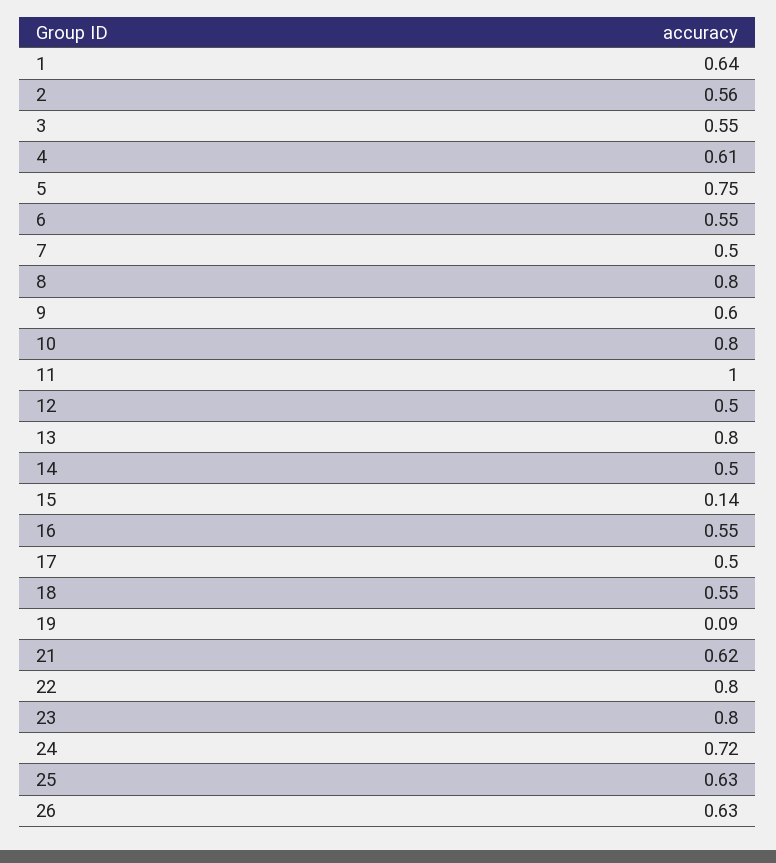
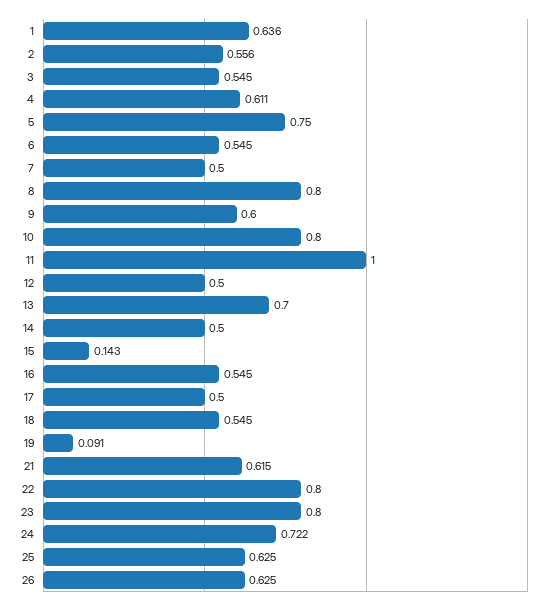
13: 0.8 -> 0.7

